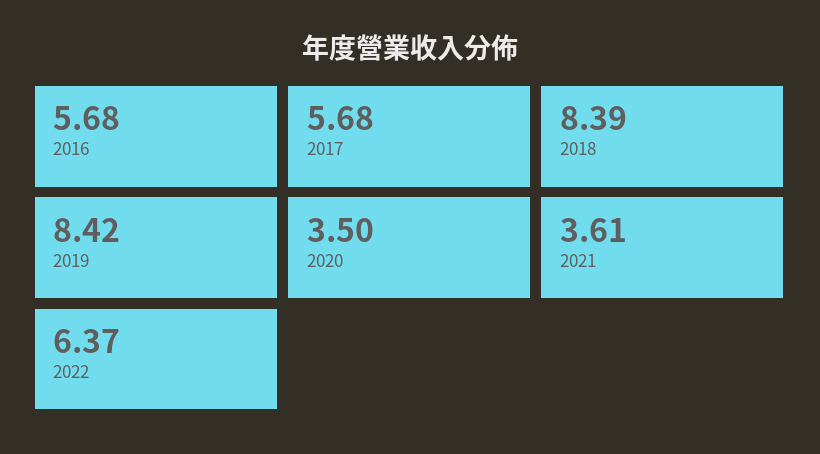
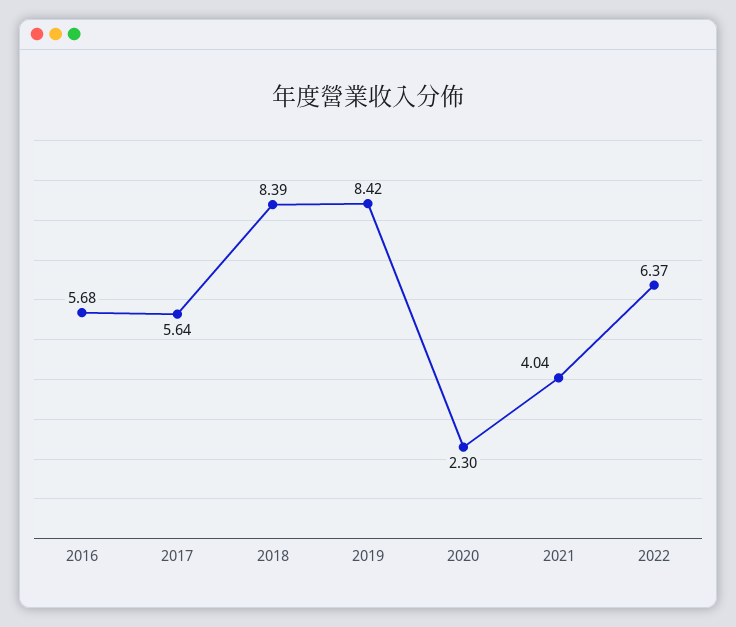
2017: 5.68 -> 5.64
2020: 3.5 -> 2.3
2021: 3.61 -> 4.04

